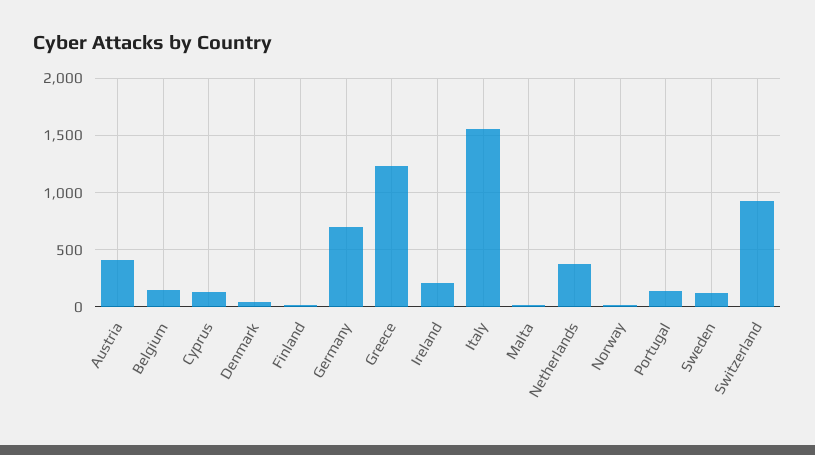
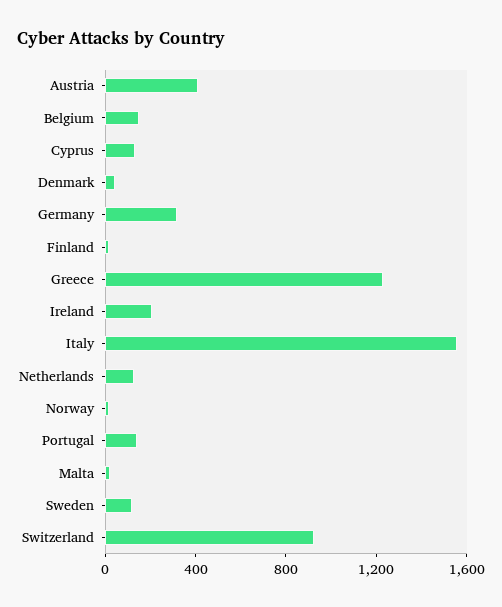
Germany: 700 -> 300
Netherlands: 400 -> 100

